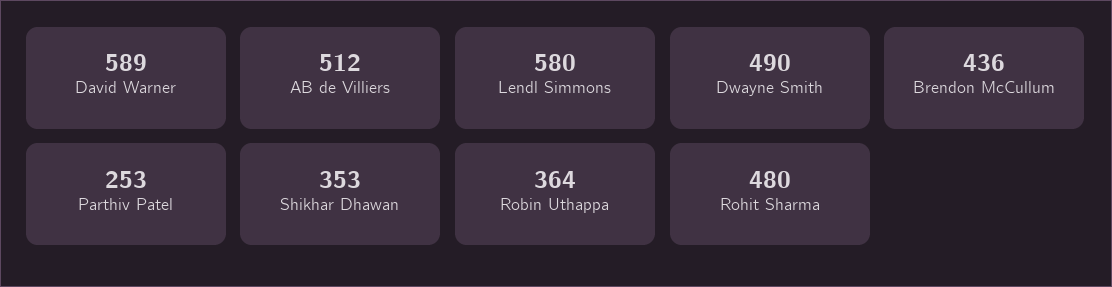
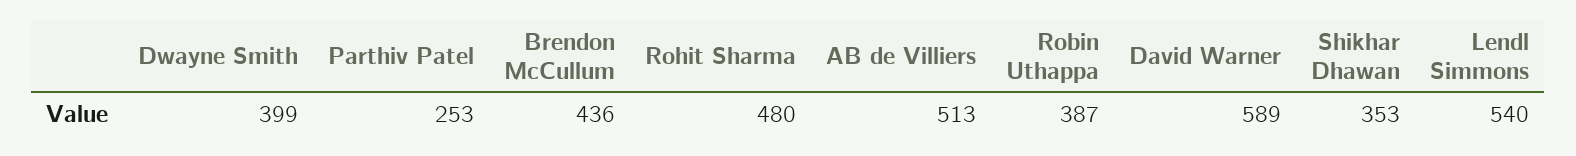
AB de Villiers: 512 -> 513
Lendl Simmons: 580 -> 540
Dwayne Smith: 490 -> 399
Robin Uthappa: 364 -> 387

